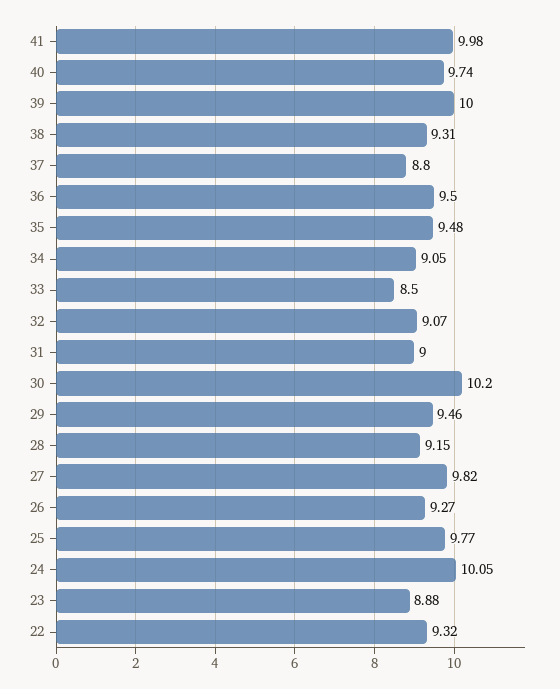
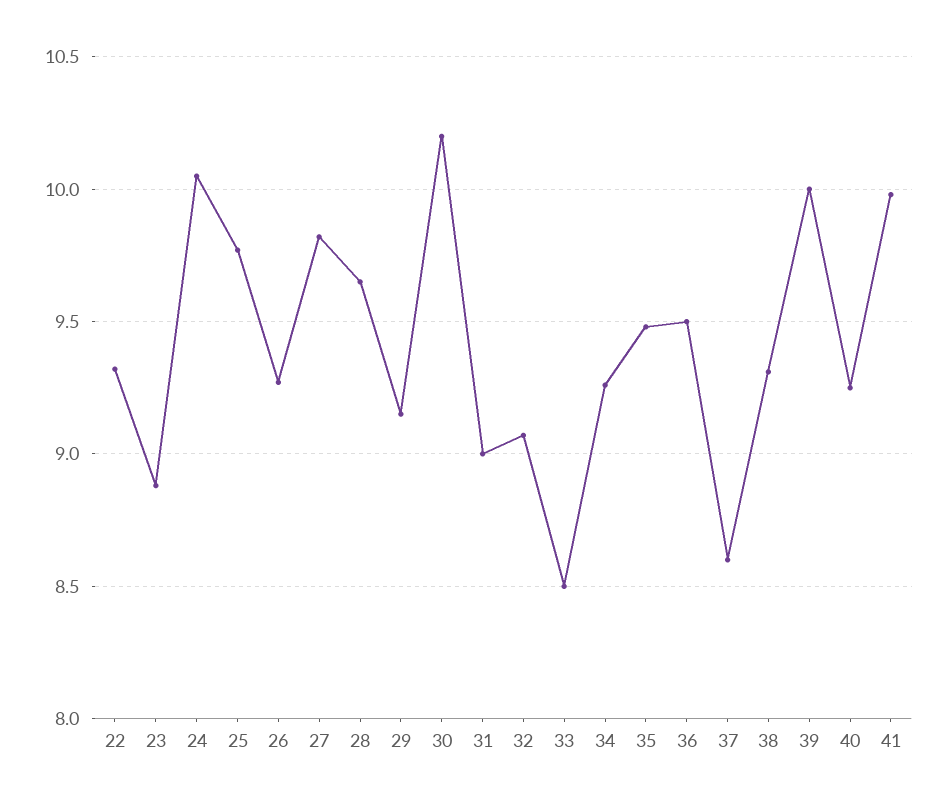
40: 9.74 -> 9.25
37: 8.8 -> 8.6
34: 9.05 -> 9.25
29: 9.46 -> 9.15
28: 9.15 -> 9.65

